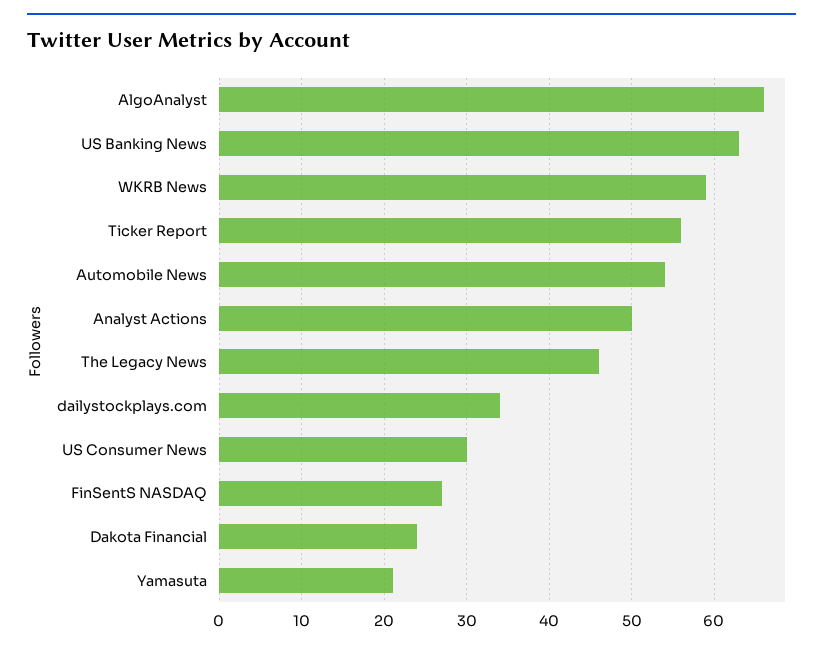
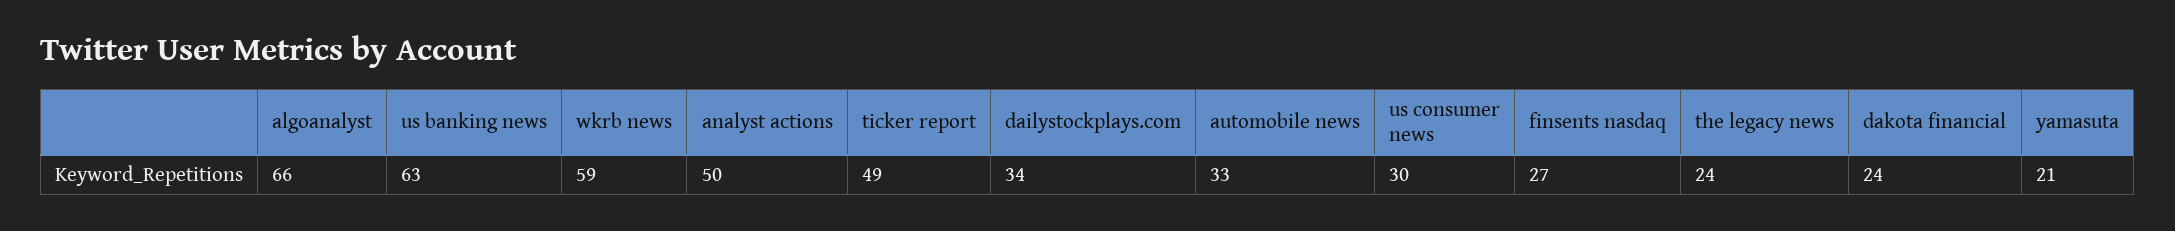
Ticker Report: 56 -> 49
Automobile News: 54 -> 33
The Legacy News: 46 -> 24

